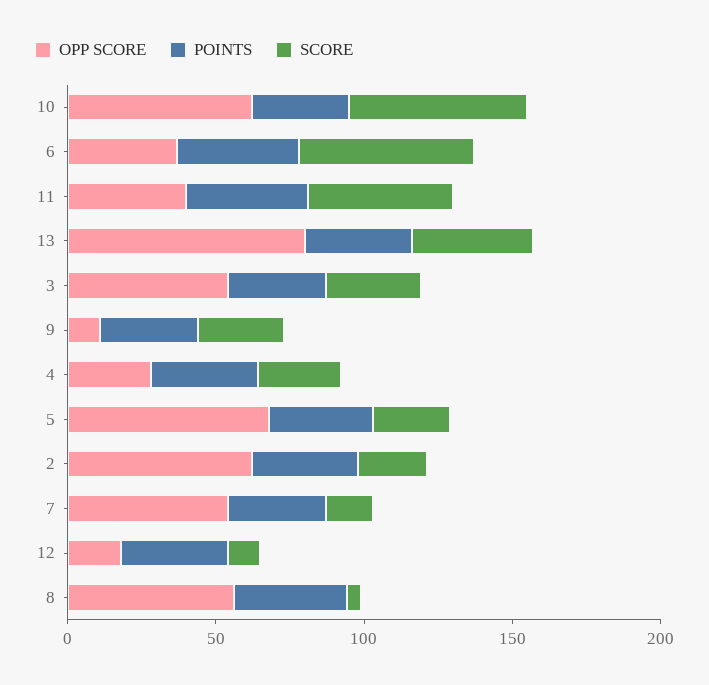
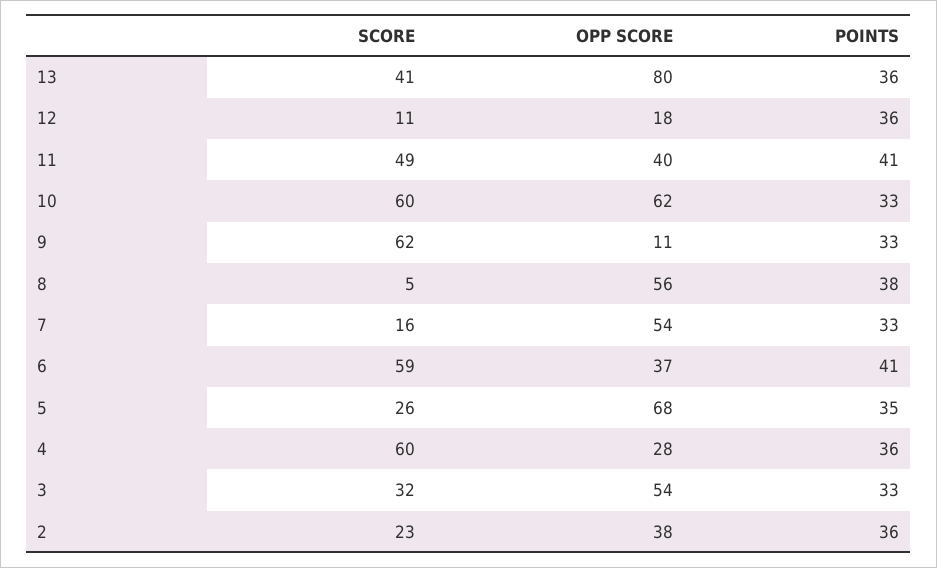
SCORE, 9: 30 -> 62
SCORE, 4: 30 -> 60
OPP SCORE, 2: 60 -> 38

